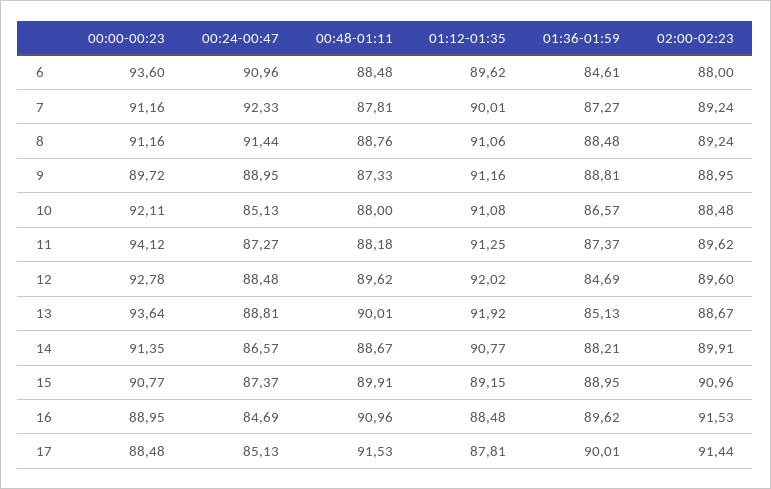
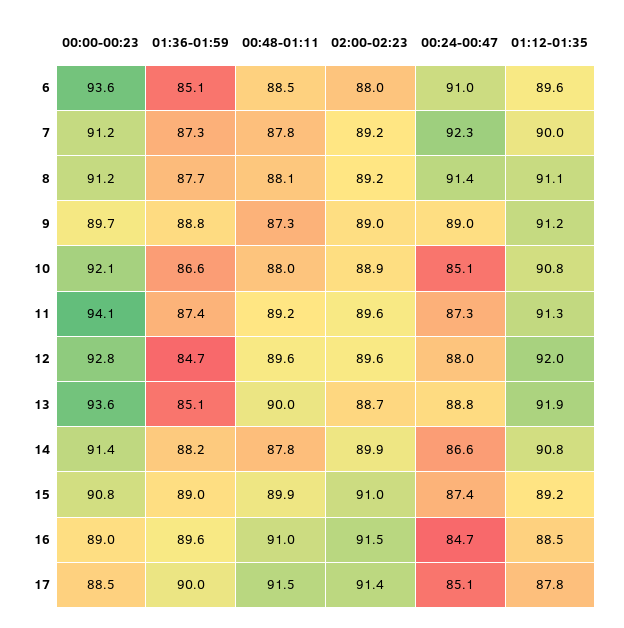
01:36-01:59, 6: 84.61 -> 85.1
00:48-01:11, 8: 88.76 -> 88.1
01:36-01:59, 8: 88.48 -> 87.7
01:12-01:35, 10: 91.08 -> 90.8
02:00-02:23, 10: 88.48 -> 88.9
00:48-01:11, 11: 88.18 -> 89.2
00:24-00:47, 12: 88.48 -> 88
00:48-01:11, 14: 88.67 -> 87.8

